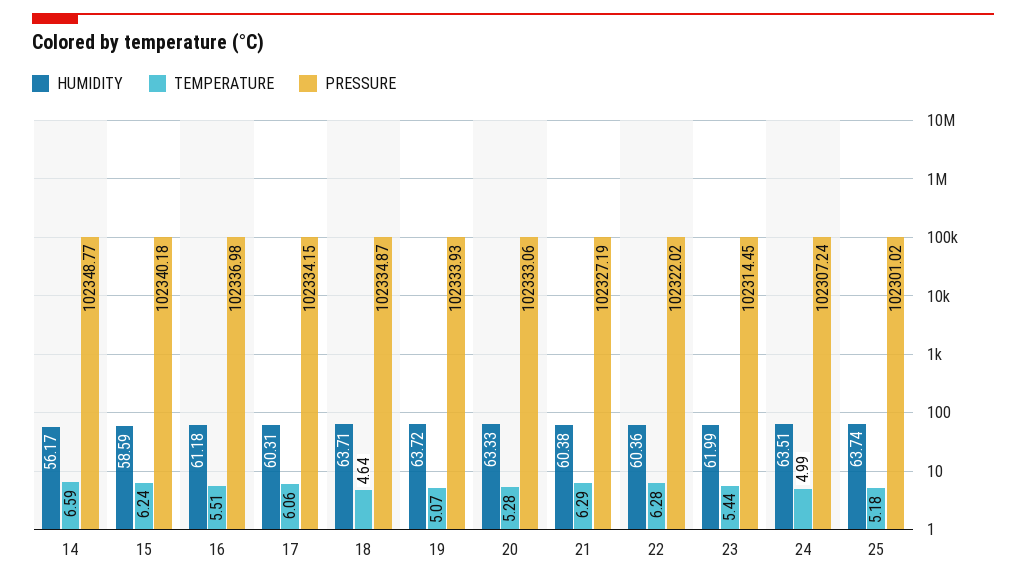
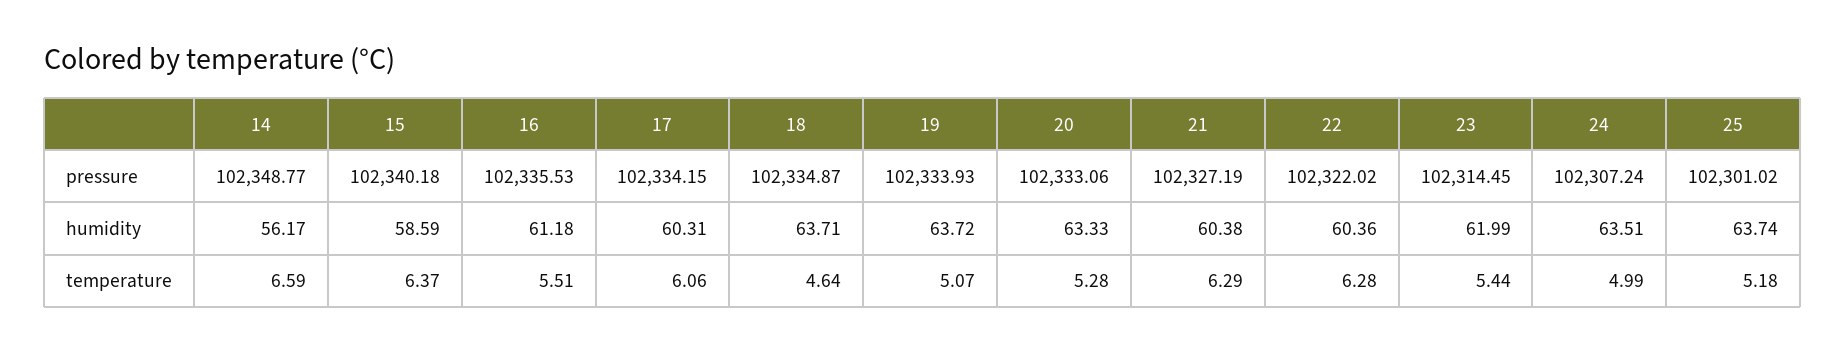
TEMPERATURE, 15: 6.24 -> 6.37
PRESSURE, 16: 102336.98 -> 102335.53

